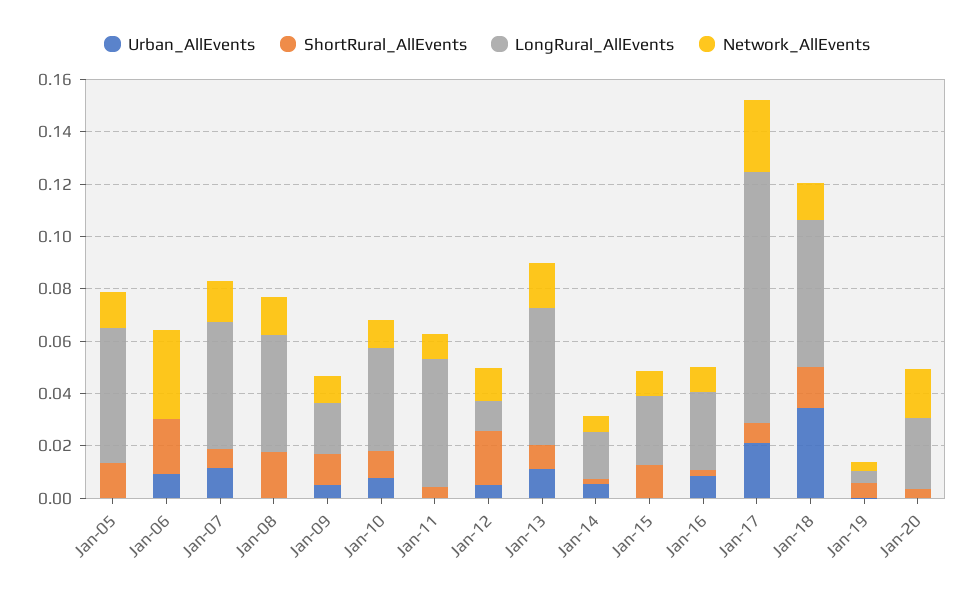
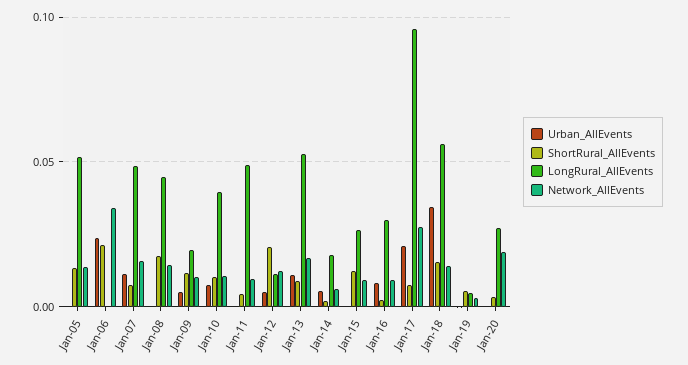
Urban_AllEvents, Jan-06: 0.01 -> 0.025

